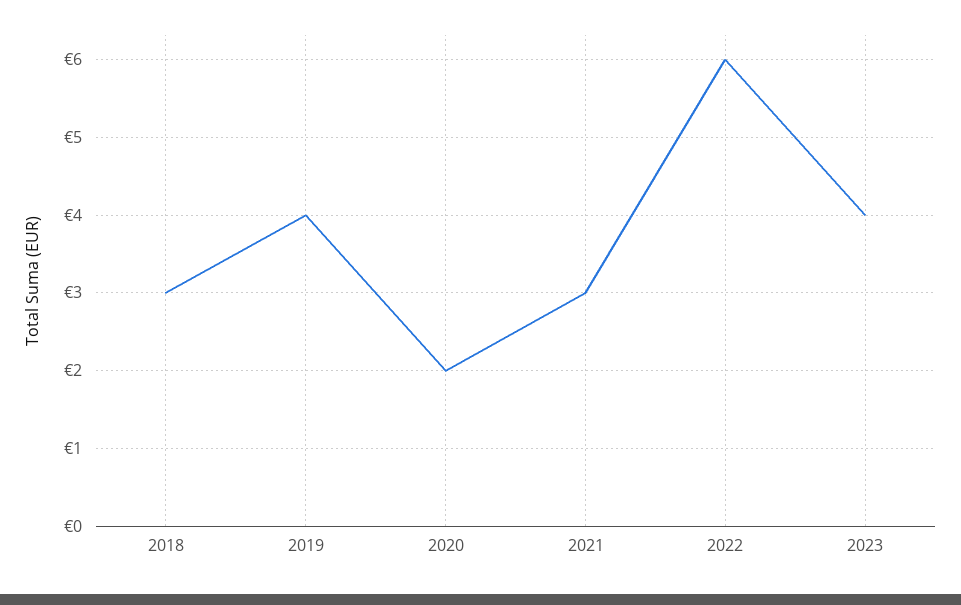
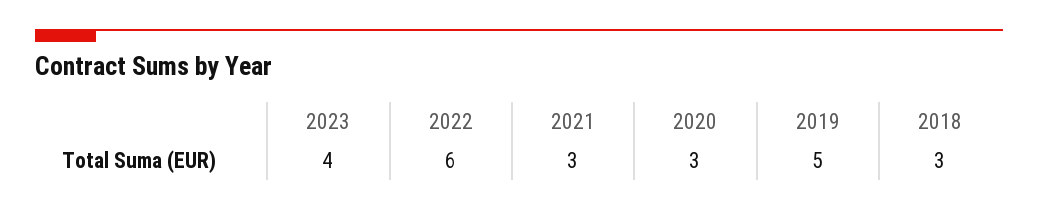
2019: 4 -> 5
2020: 2 -> 3

